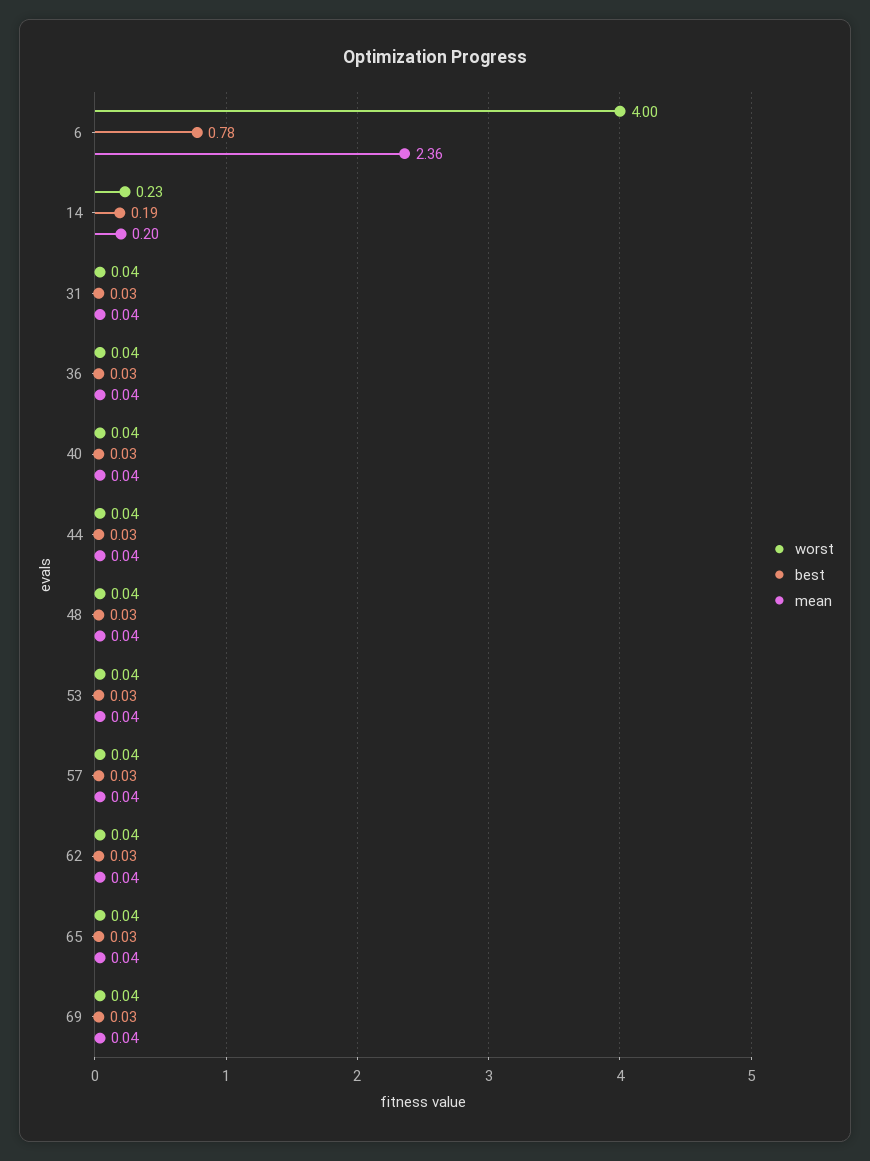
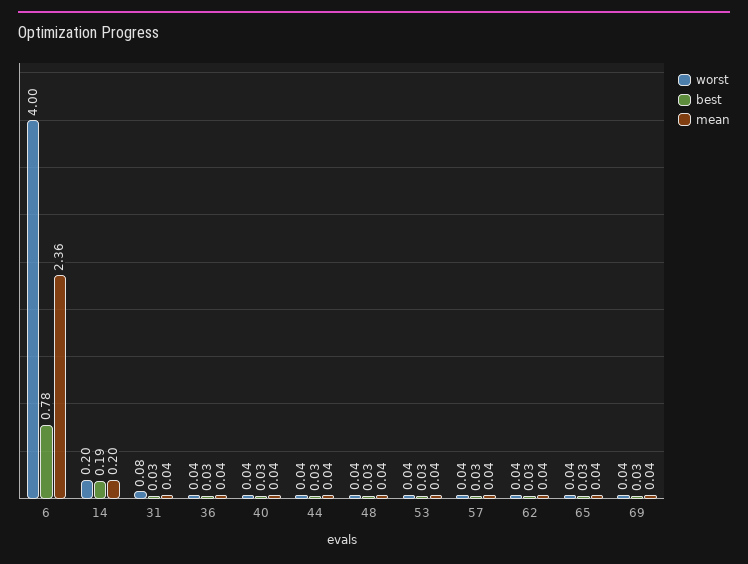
worst, 14: 0.23 -> 0.2
worst, 31: 0.04 -> 0.08

